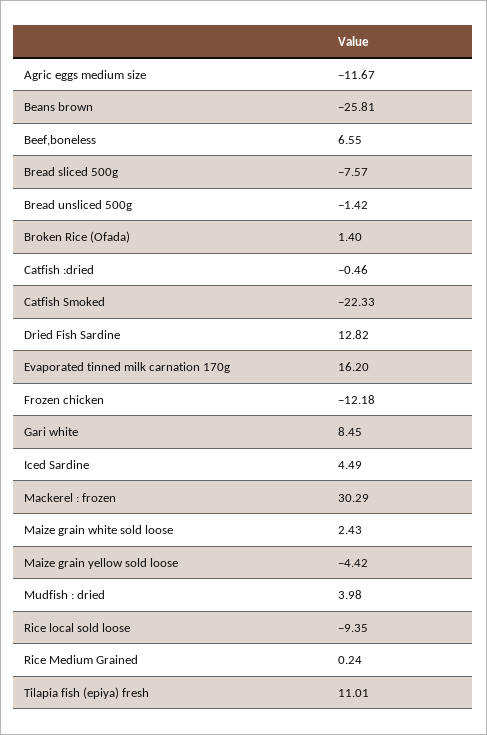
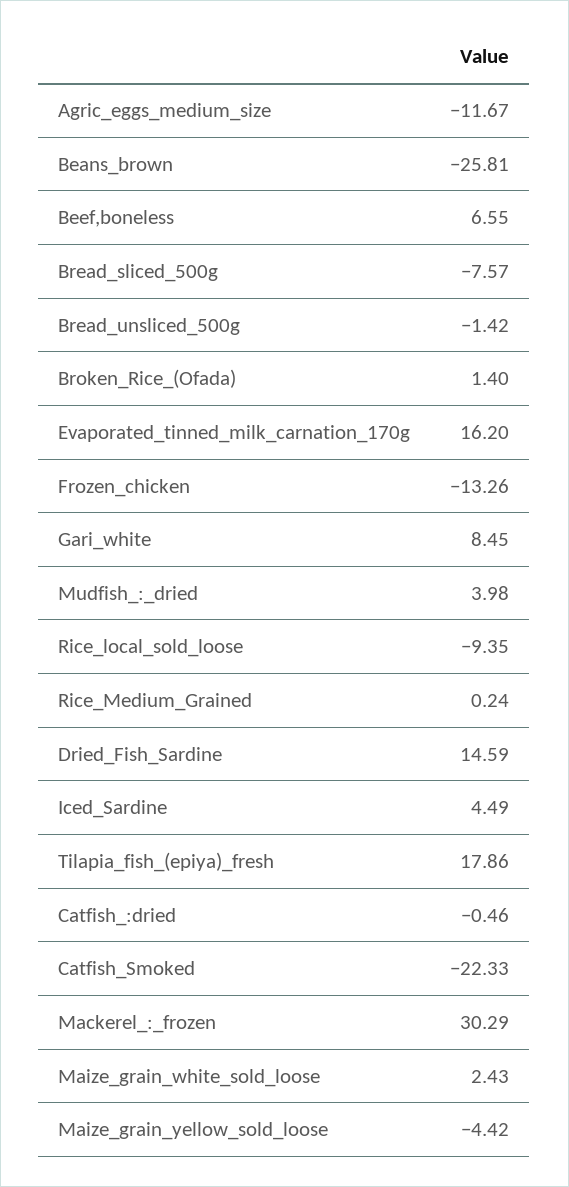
Dried Fish Sardine: 12.82 -> 14.59
Frozen chicken: -12.18 -> -13.26
Tilapia fish (epiya) fresh: 11.01 -> 17.86

